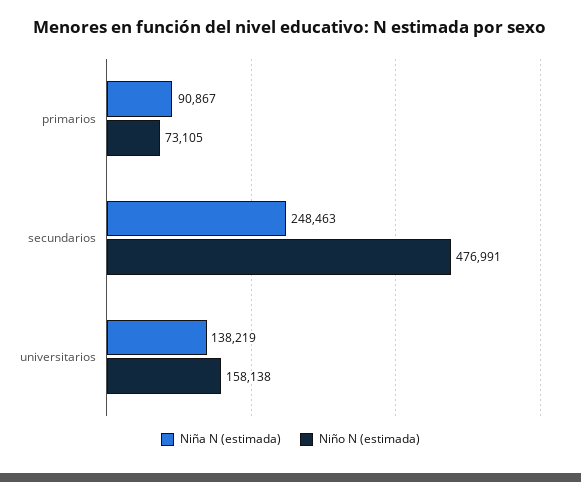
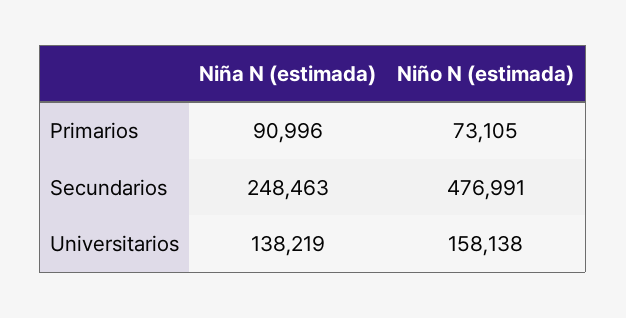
Niña N (estimada), primarios: 90867 -> 90996

